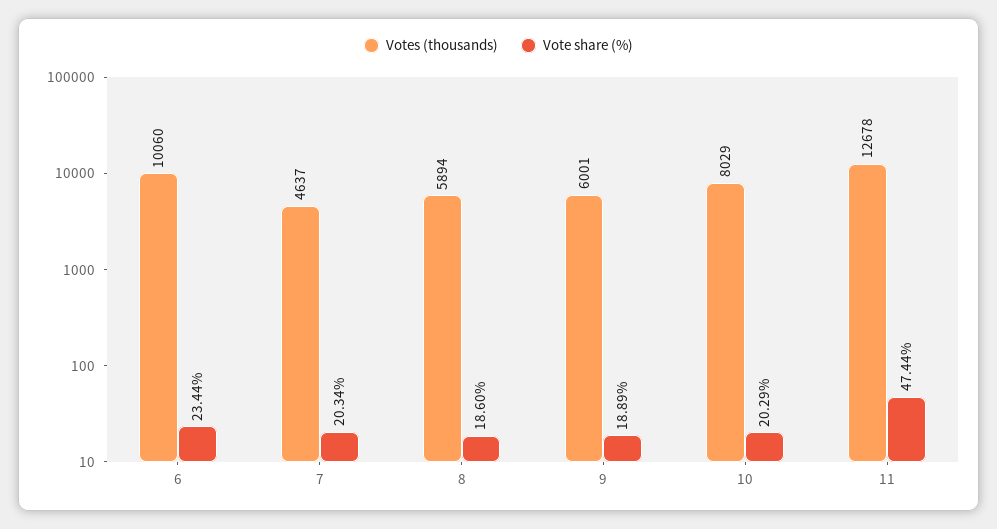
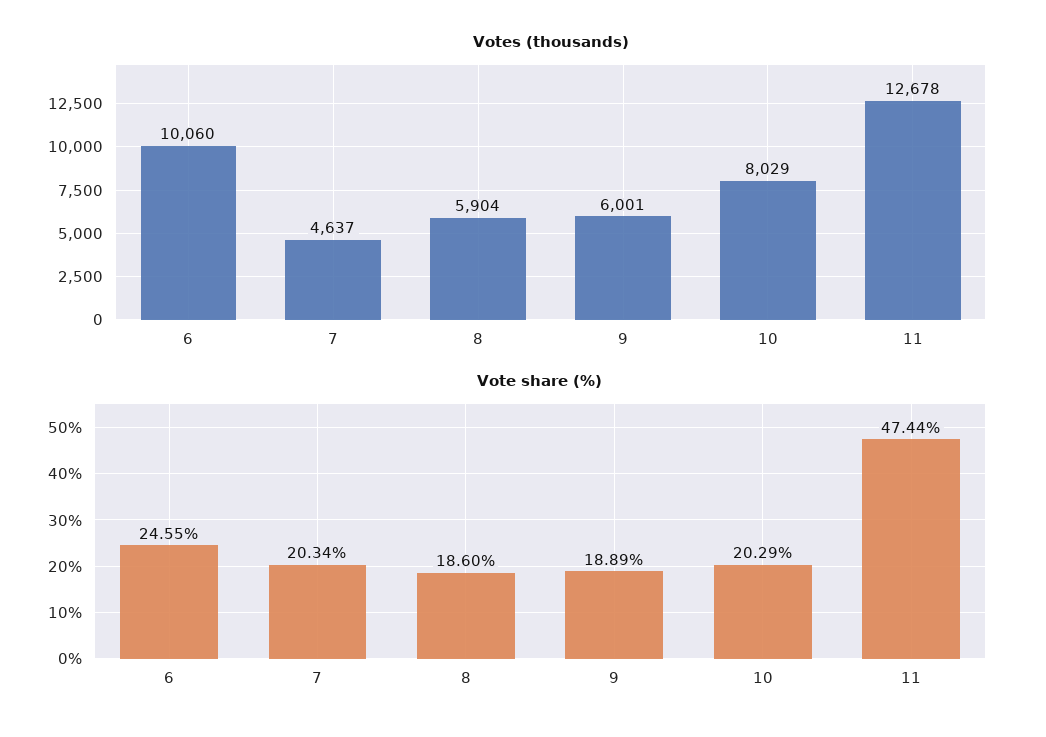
Vote share (%), 6: 23.44 -> 24.55
Votes (thousands), 8: 5894 -> 5904

